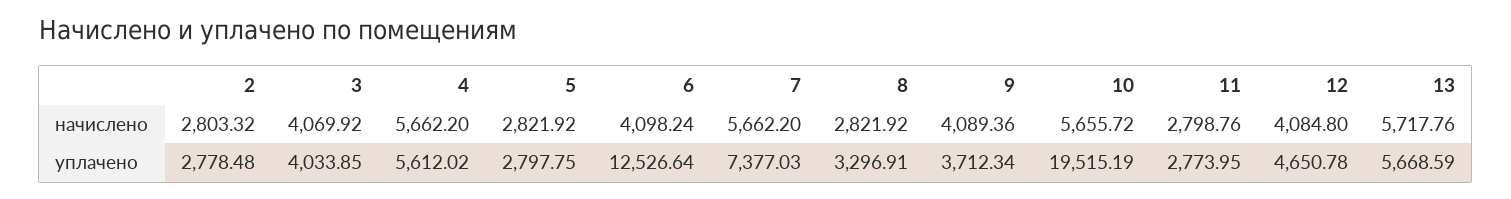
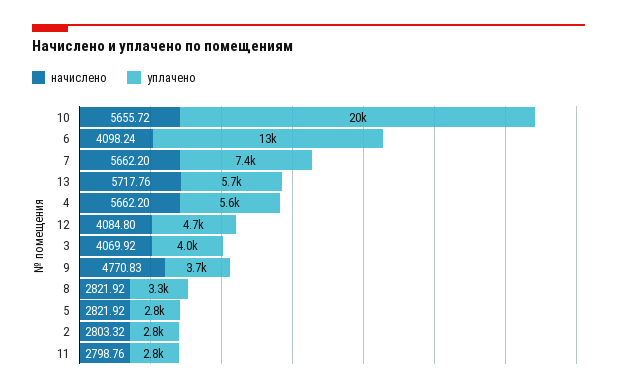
начислено, 9: 4089.36 -> 4770.83

